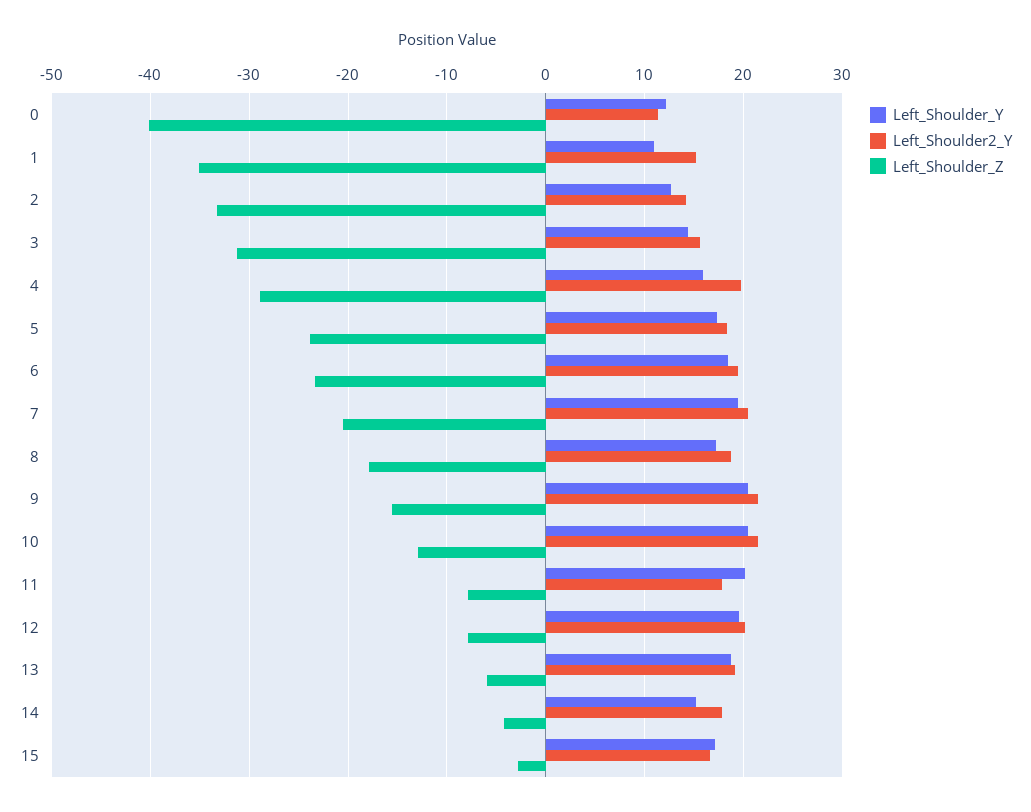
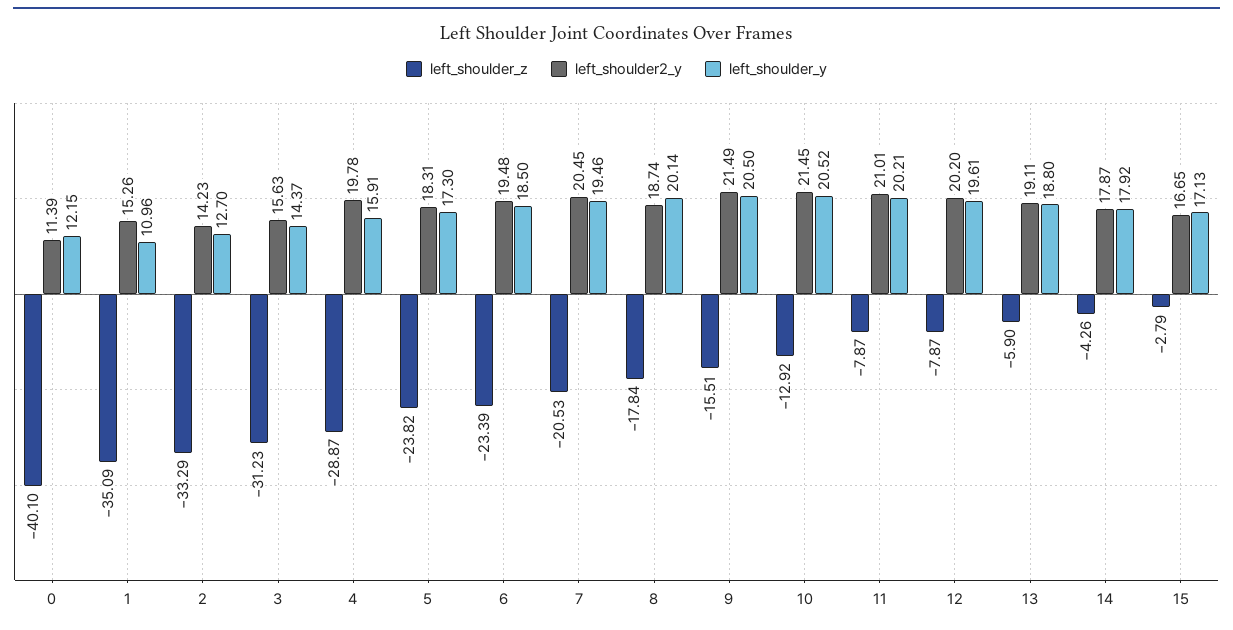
Left_Shoulder_Y, 8: 17 -> 20.14
Left_Shoulder2_Y, 11: 18 -> 21.01
Left_Shoulder_Y, 14: 15 -> 17.92

